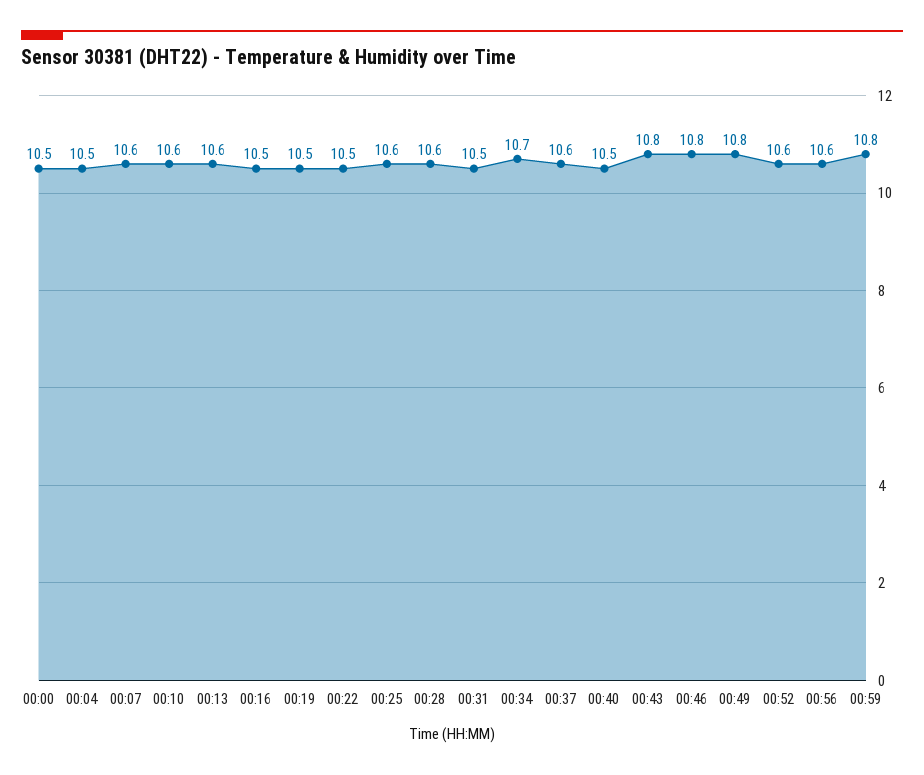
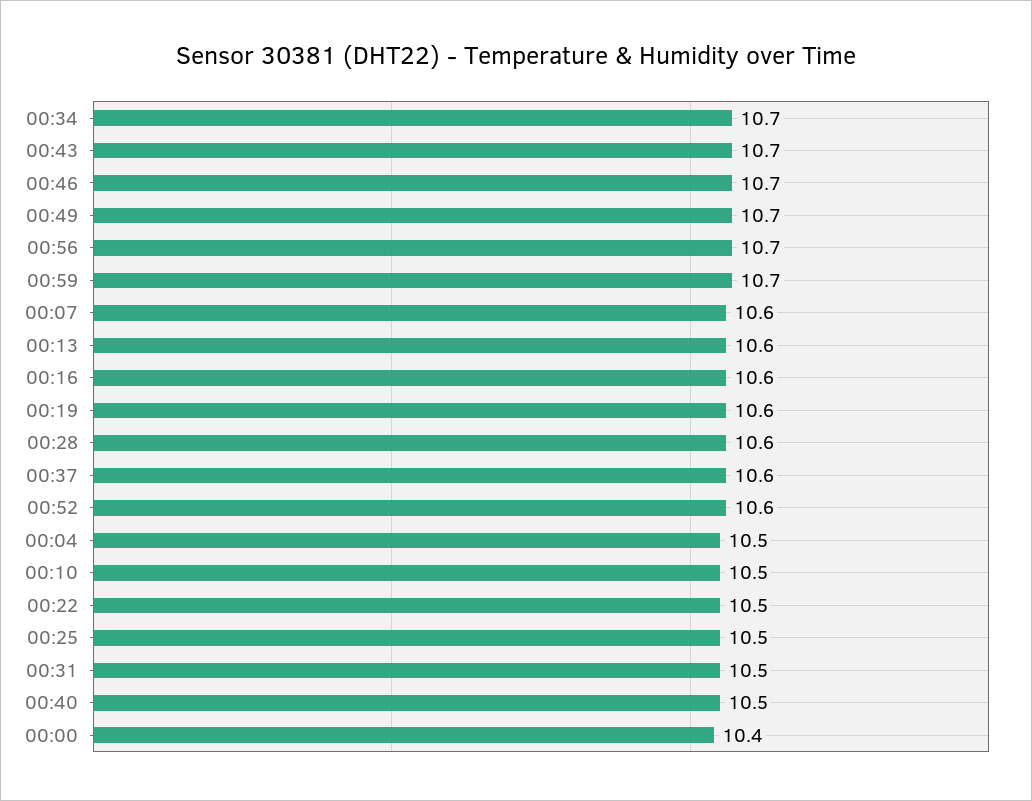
00:00: 10.5 -> 10.4
00:10: 10.6 -> 10.5
00:16: 10.5 -> 10.6
00:19: 10.5 -> 10.6
00:25: 10.6 -> 10.5
00:43: 10.8 -> 10.7
00:46: 10.8 -> 10.7
00:49: 10.8 -> 10.7
00:56: 10.6 -> 10.7
00:59: 10.8 -> 10.7

